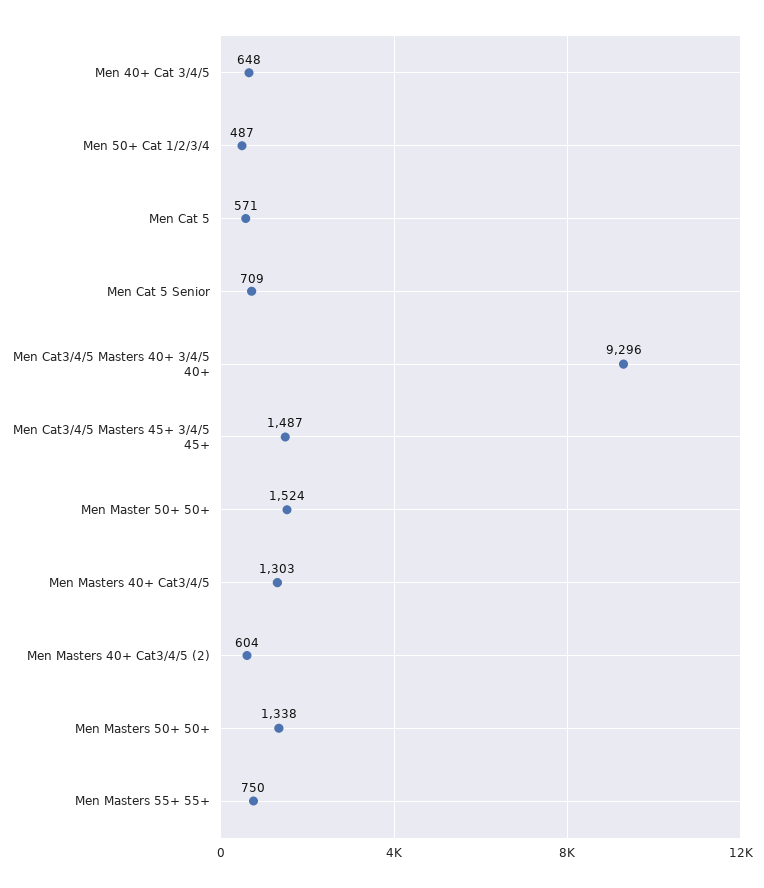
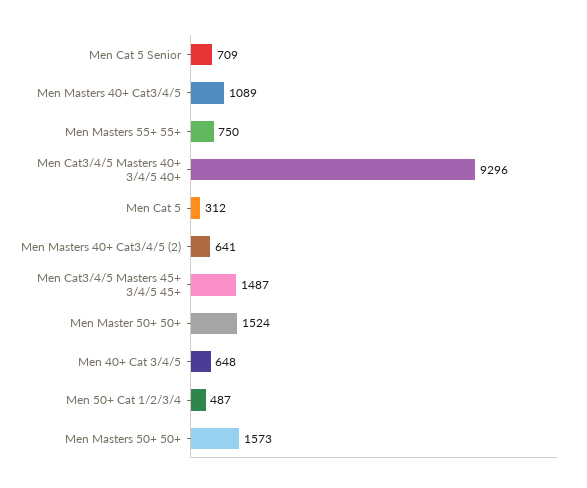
Men Cat 5: 571 -> 312
Men Masters 40+ Cat3/4/5: 1303 -> 1089
Men Masters 40+ Cat3/4/5 (2): 604 -> 641
Men Masters 50+ 50+: 1338 -> 1573

